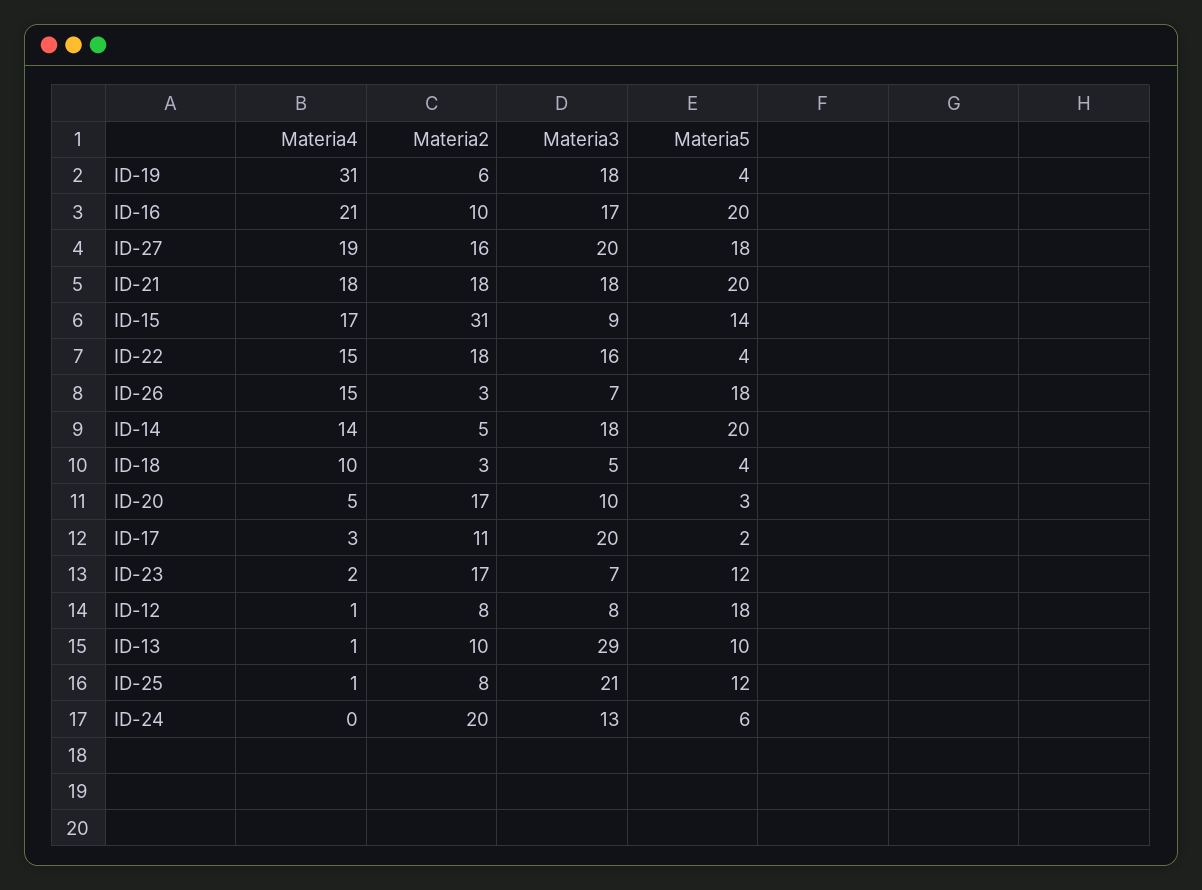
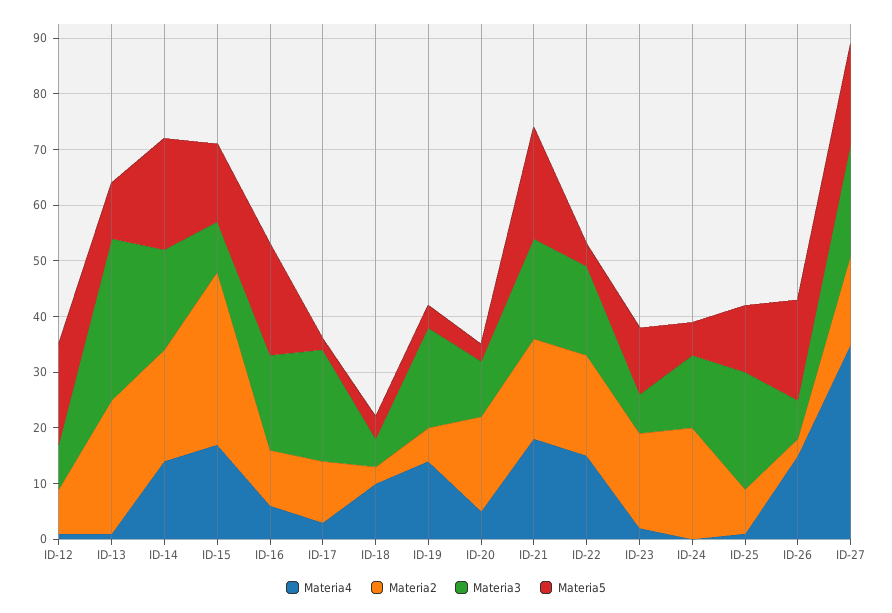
Materia4, ID-19: 31 -> 15
Materia4, ID-16: 21 -> 5
Materia4, ID-27: 19 -> 35
Materia2, ID-14: 5 -> 20
Materia2, ID-13: 10 -> 25

